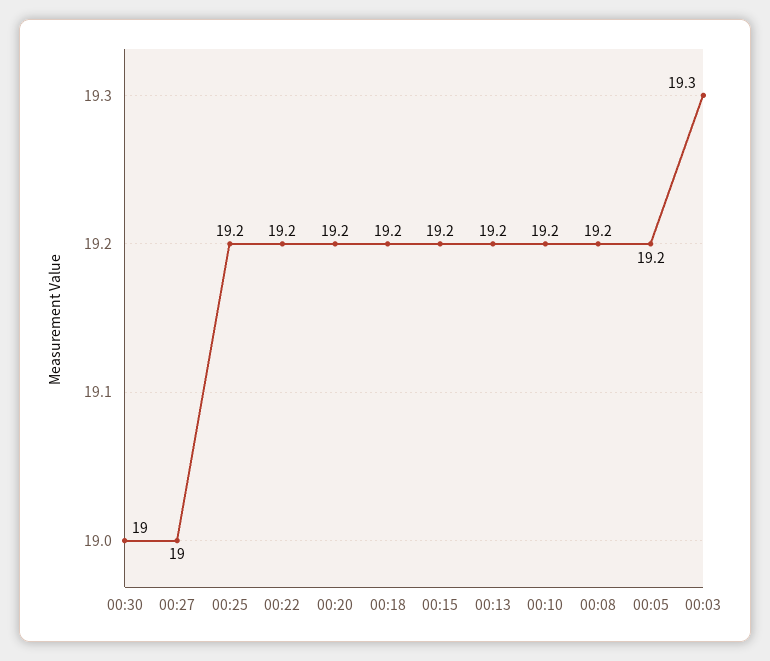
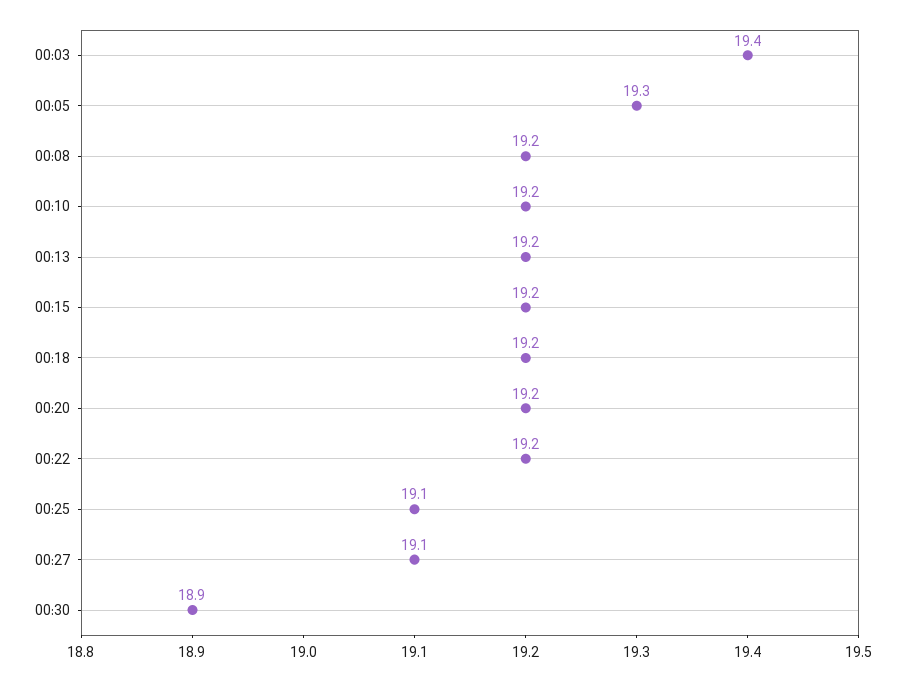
00:30: 19 -> 18.9
00:27: 19 -> 19.1
00:25: 19.2 -> 19.1
00:05: 19.2 -> 19.3
00:03: 19.3 -> 19.4

